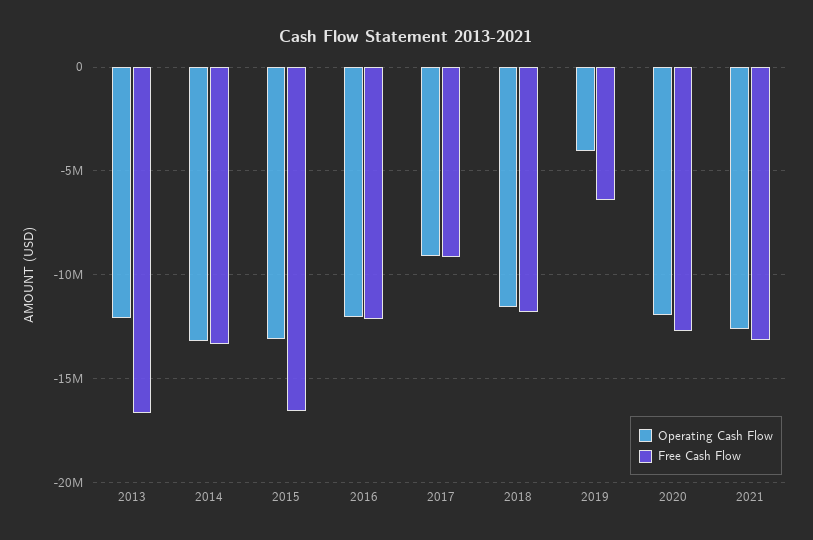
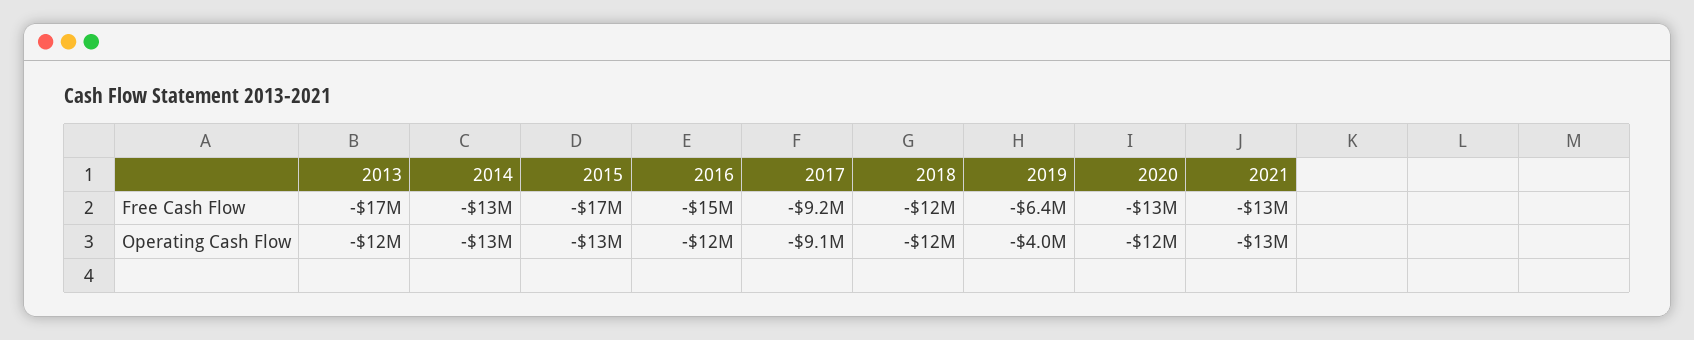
Free Cash Flow, 2016: -12000000 -> -15000000

